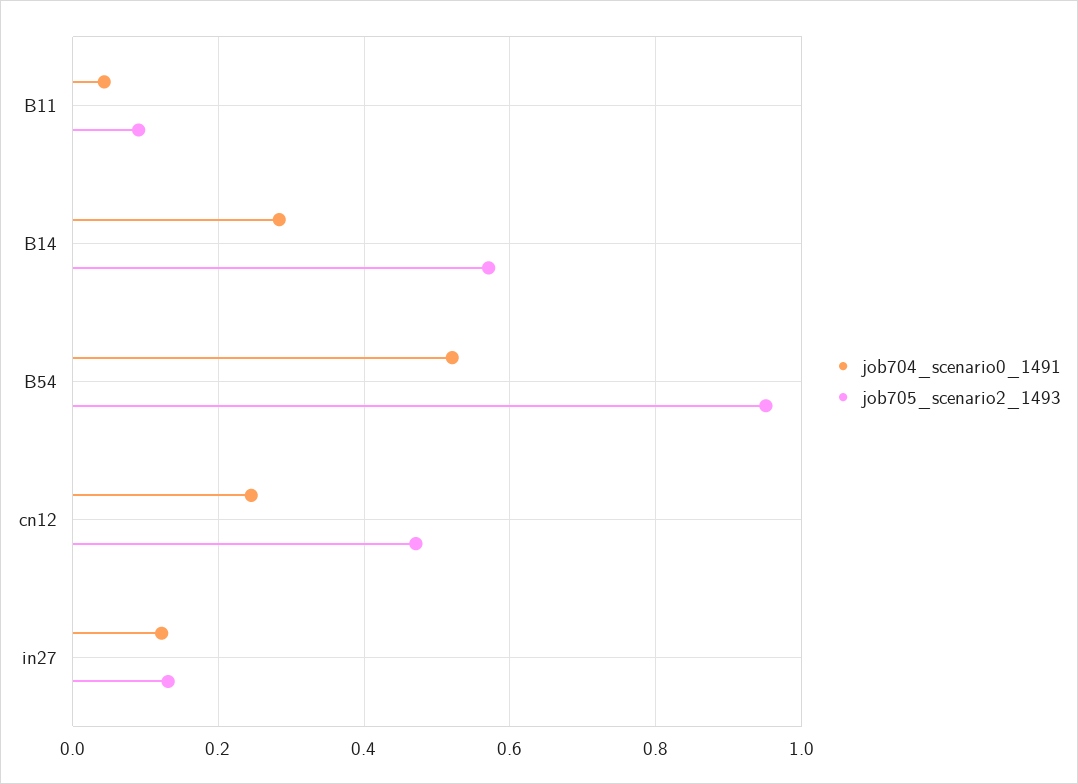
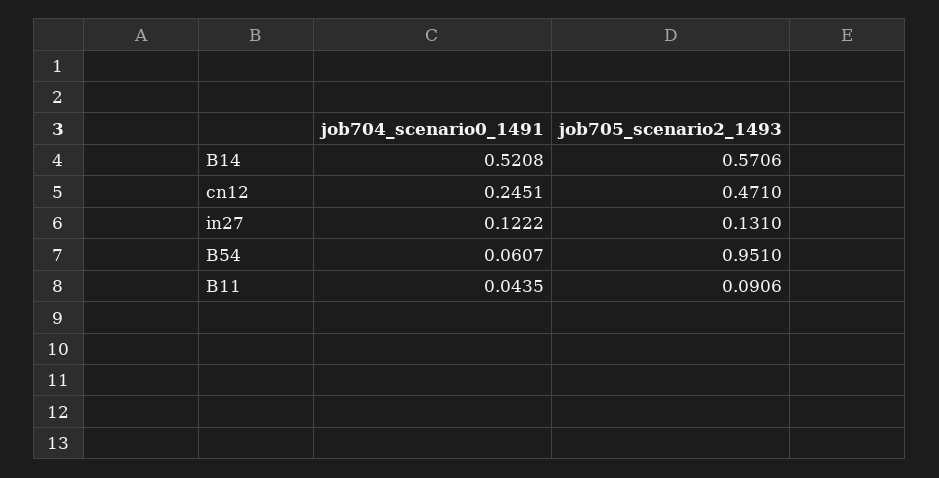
job704_scenario0_1491, B14: 0.28 -> 0.5208
job704_scenario0_1491, B54: 0.52 -> 0.0607

